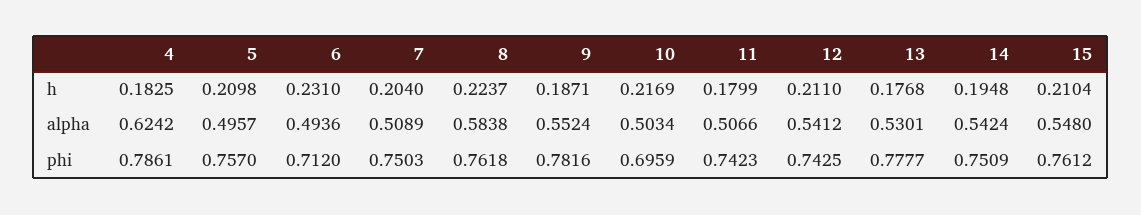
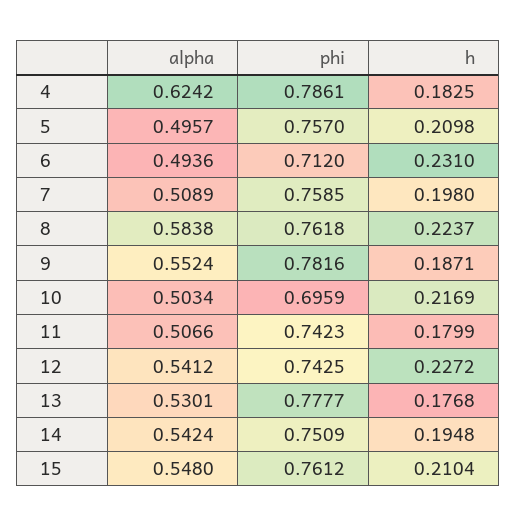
7, h: 0.204 -> 0.198
12, h: 0.211 -> 0.2272
7, phi: 0.7503 -> 0.7585

